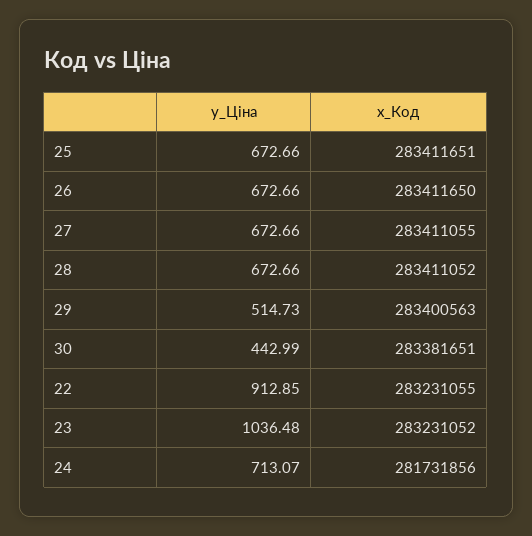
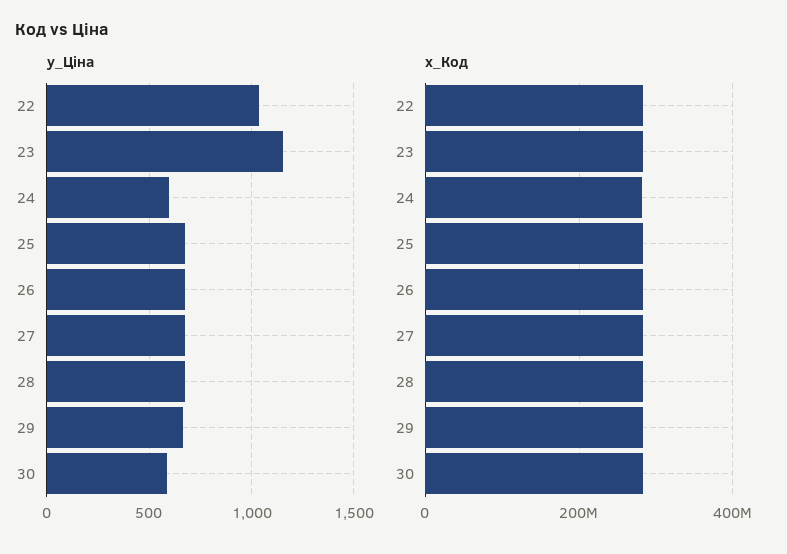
y_Ціна, 29: 514.73 -> 650
y_Ціна, 30: 442.99 -> 600
y_Ціна, 22: 912.85 -> 1050
y_Ціна, 23: 1036.48 -> 1150
y_Ціна, 24: 713.07 -> 600

